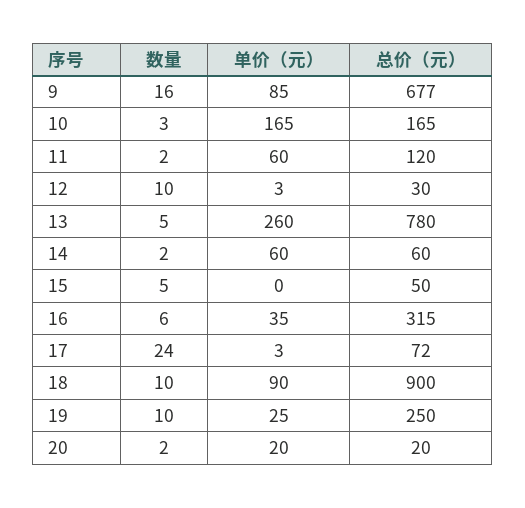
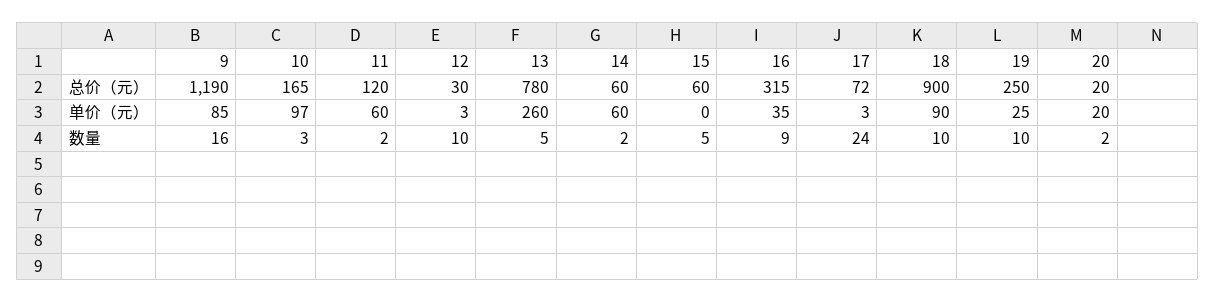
总价（元）, 9: 677 -> 1190
单价（元）, 10: 165 -> 97
总价（元）, 15: 50 -> 60
数量, 16: 6 -> 9

